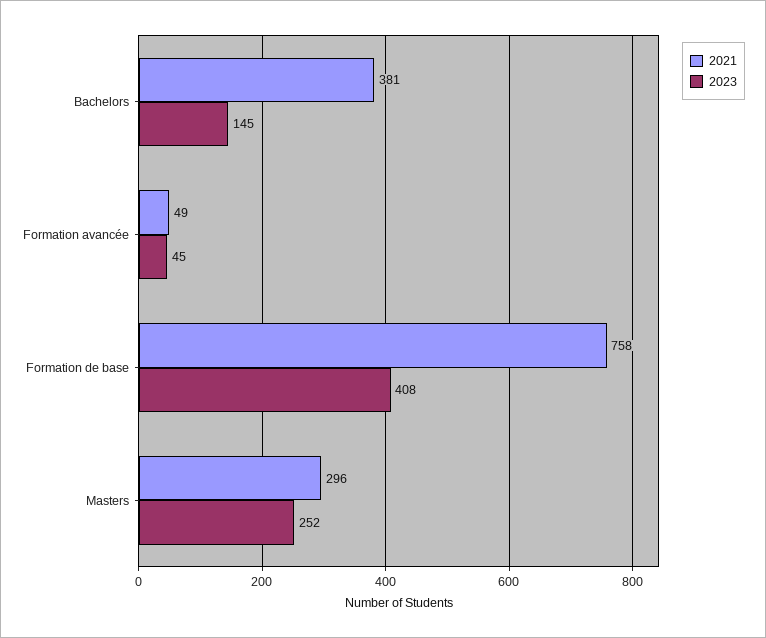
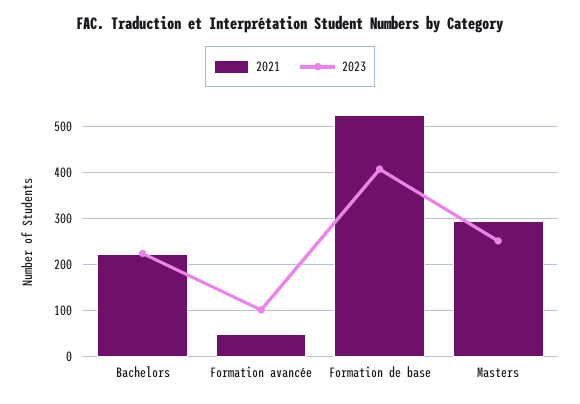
2021, Bachelors: 381 -> 220
2023, Bachelors: 145 -> 220
2023, Formation avancée: 45 -> 100
2021, Formation de base: 758 -> 520

